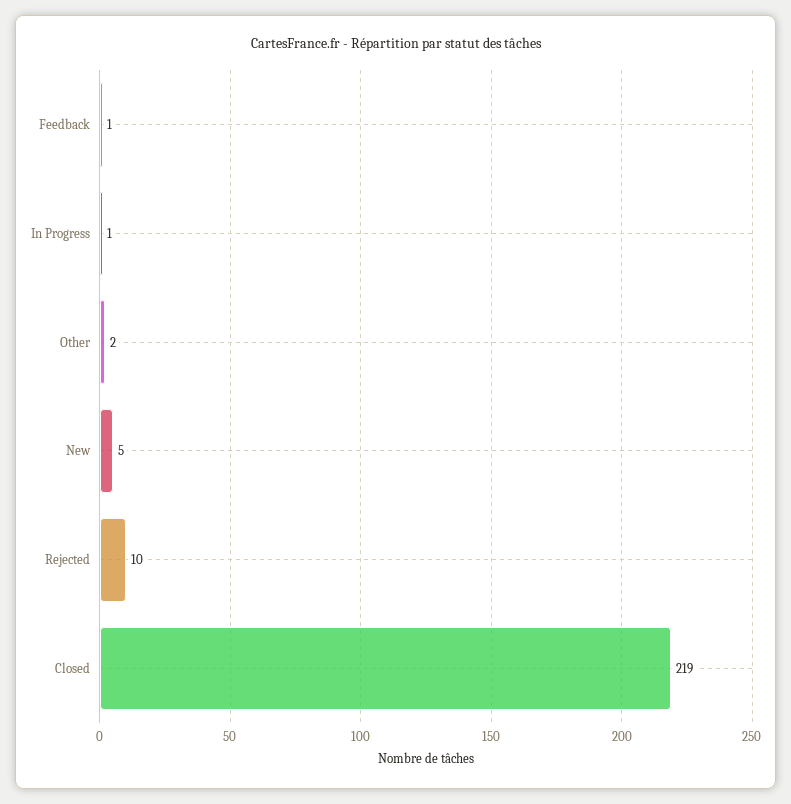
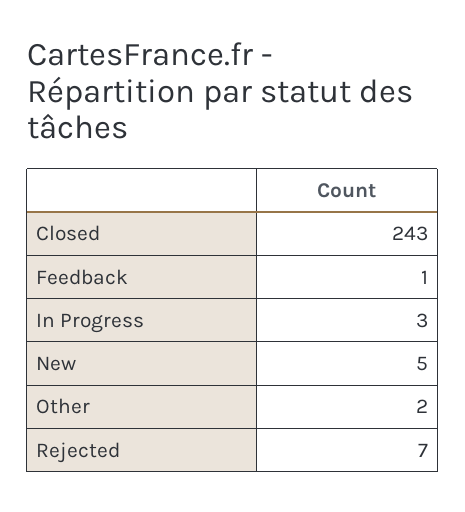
In Progress: 1 -> 3
Rejected: 10 -> 7
Closed: 219 -> 243

